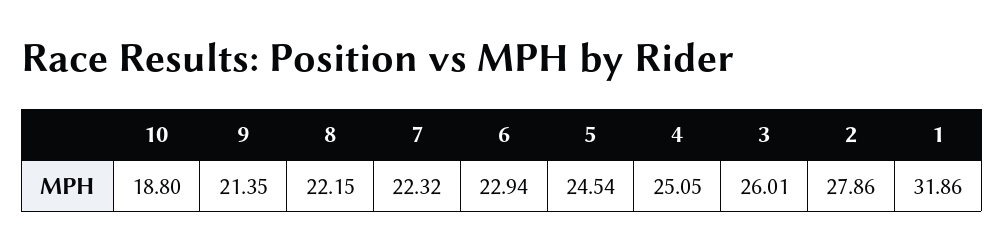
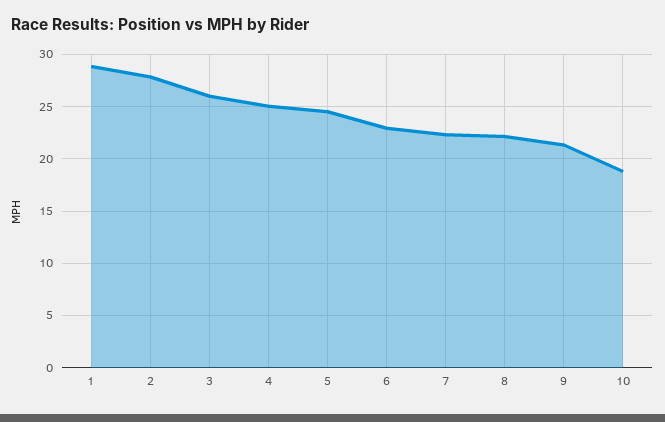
1: 31.86 -> 29

